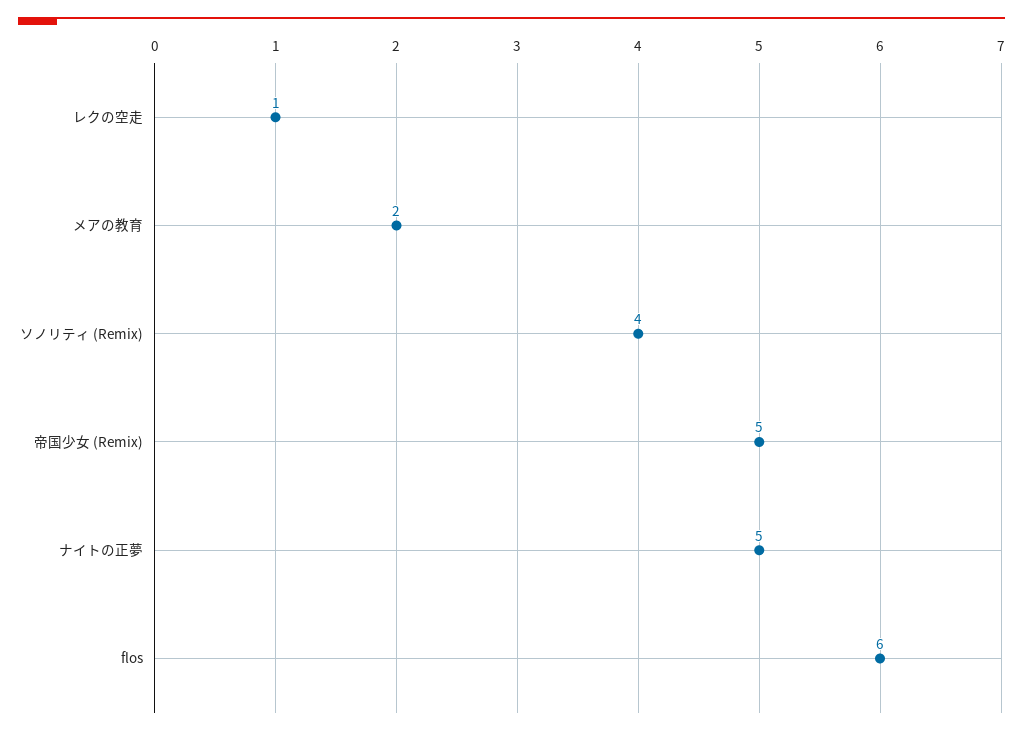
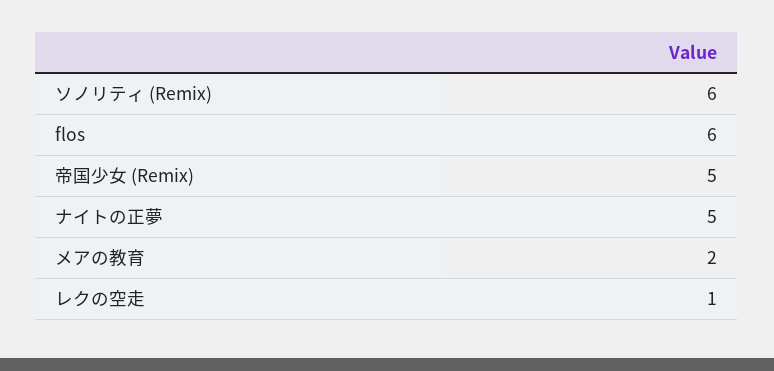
ソノリティ (Remix): 4 -> 6

